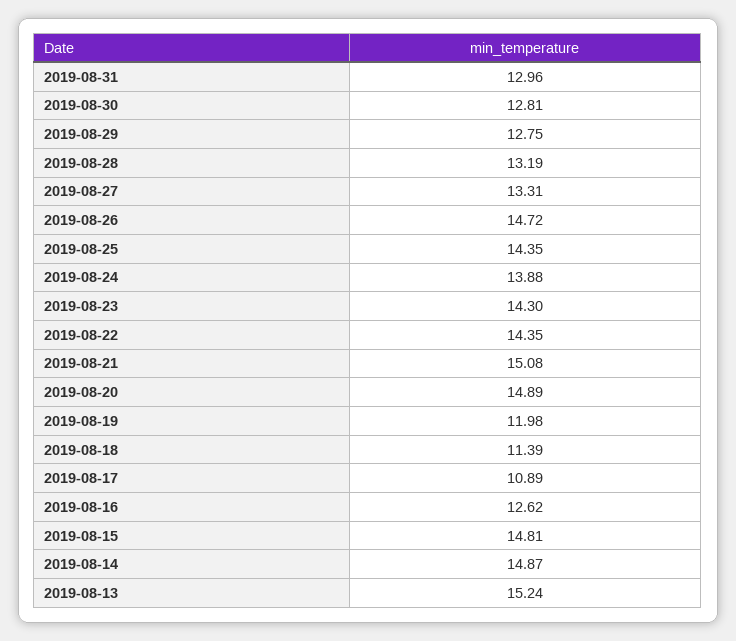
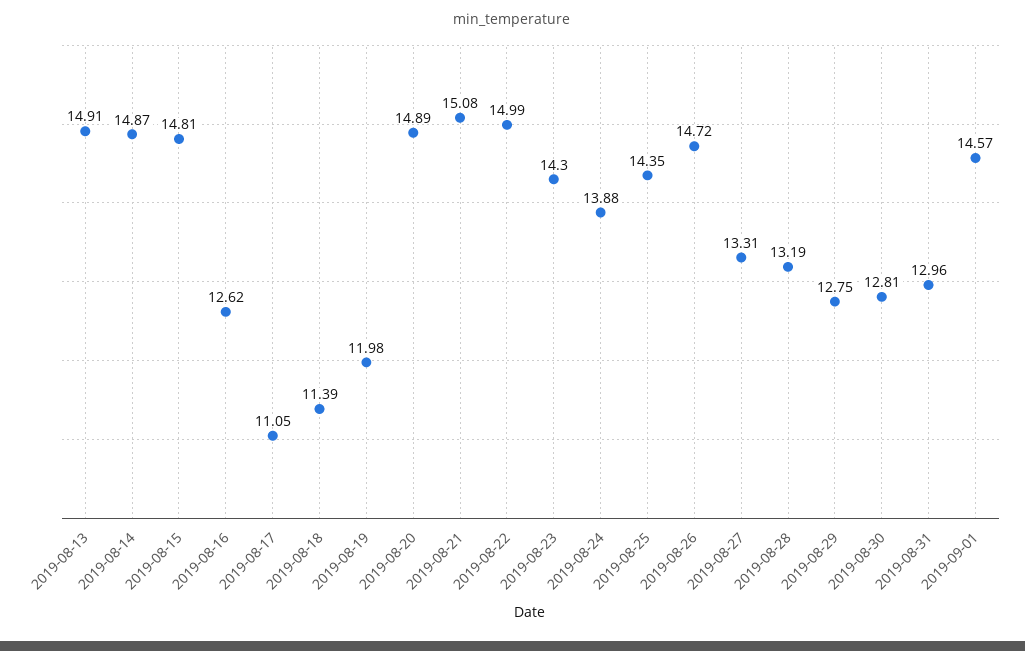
2019-08-22: 14.35 -> 14.99
2019-08-17: 10.89 -> 11.05
2019-08-13: 15.24 -> 14.91
2019-09-01: none -> 14.57

